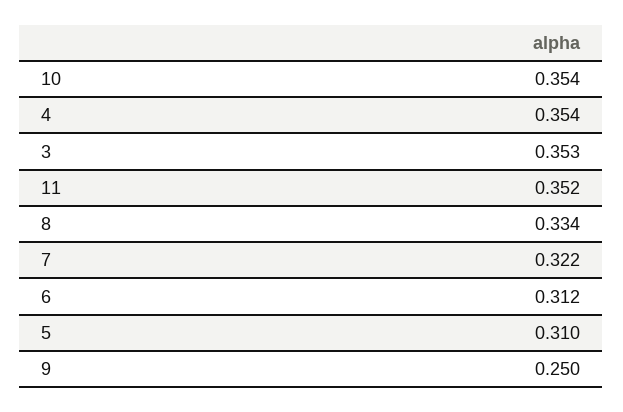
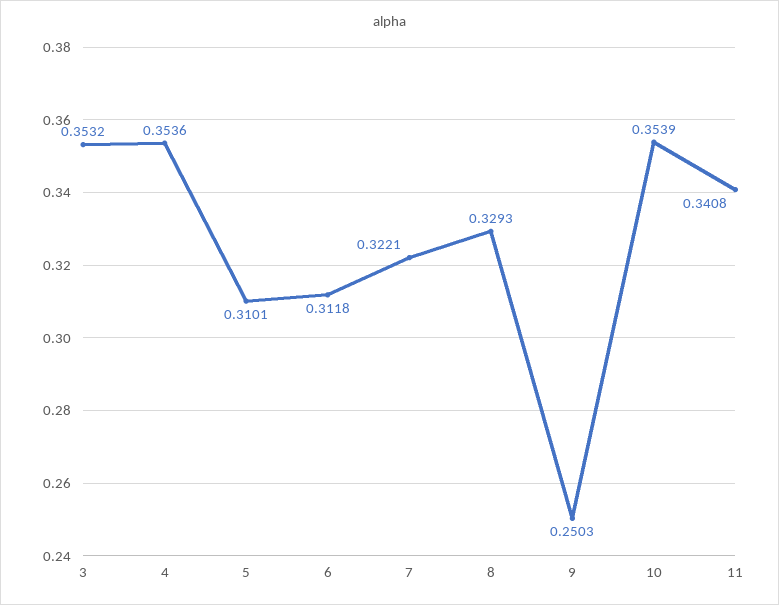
11: 0.352 -> 0.3408
8: 0.334 -> 0.3293

